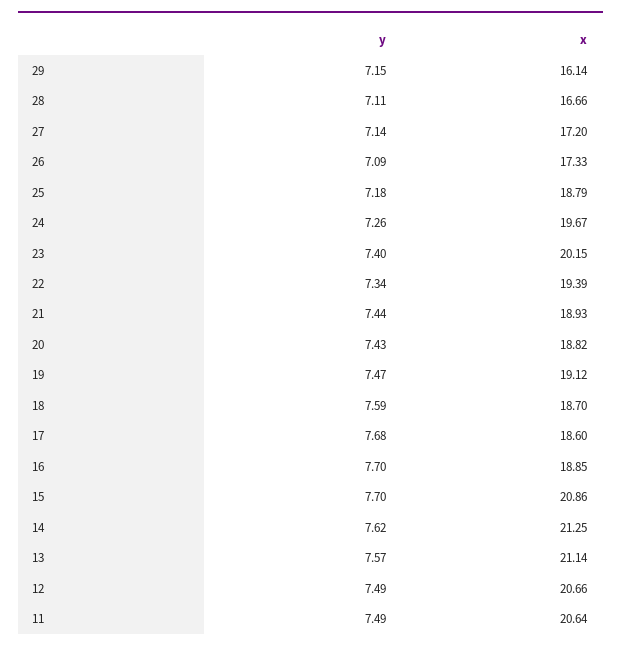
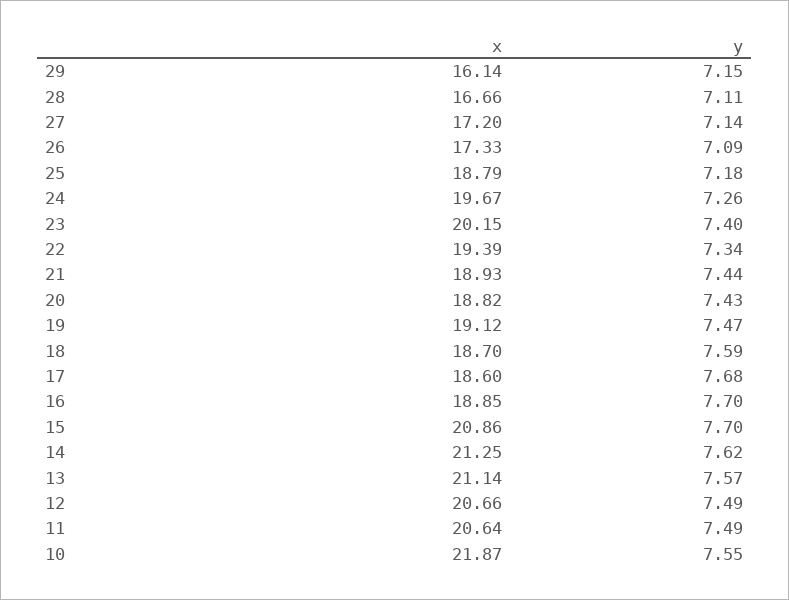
x, 10: none -> 21.87
y, 10: none -> 7.55

